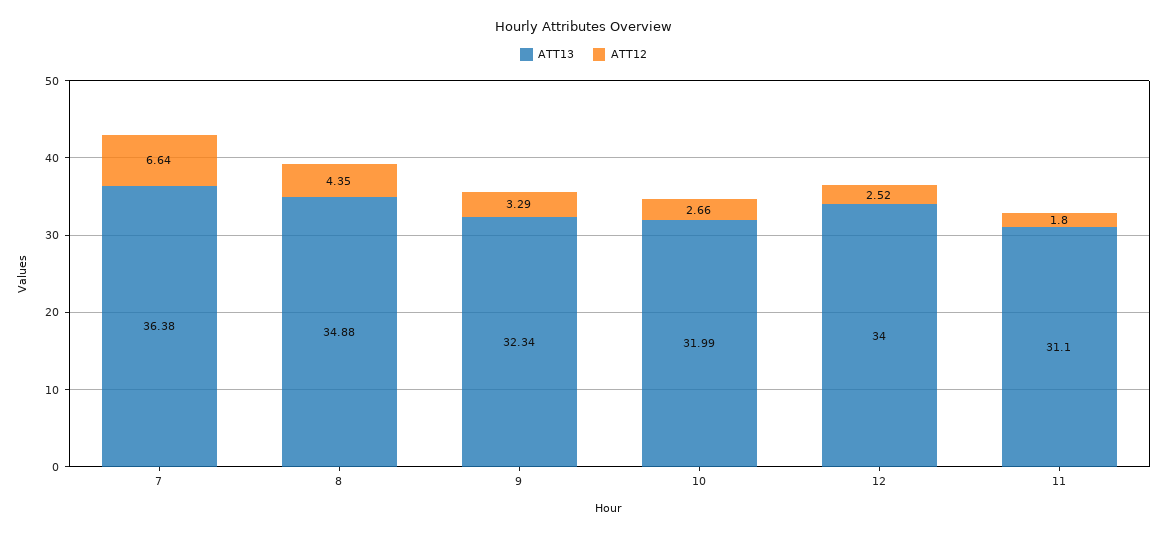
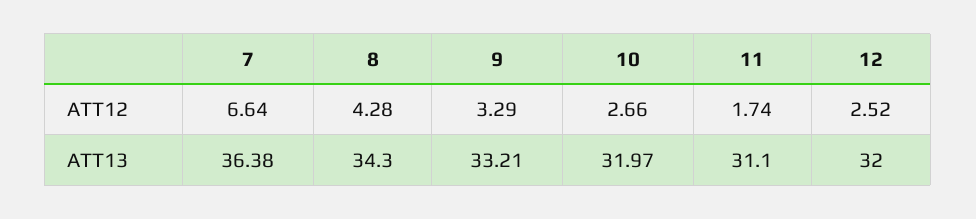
ATT13, 8: 34.88 -> 34.3
ATT12, 8: 4.35 -> 4.28
ATT13, 9: 32.34 -> 33.21
ATT13, 10: 31.99 -> 31.97
ATT13, 12: 34 -> 32
ATT12, 11: 1.8 -> 1.74

